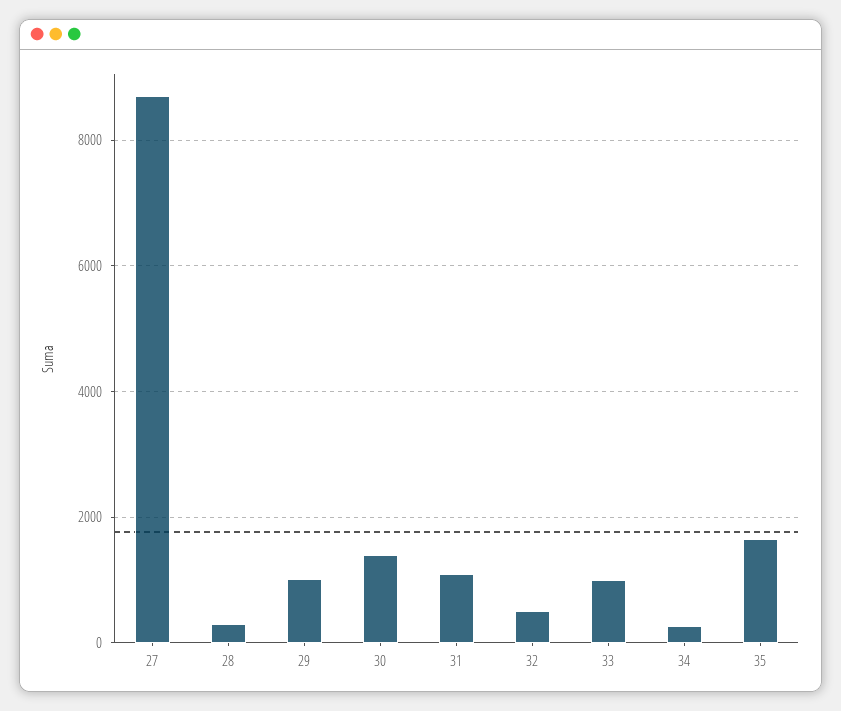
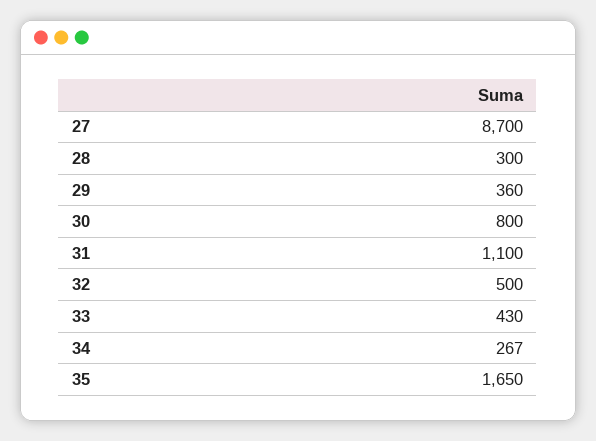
29: 1000 -> 360
30: 1400 -> 800
33: 1000 -> 430

